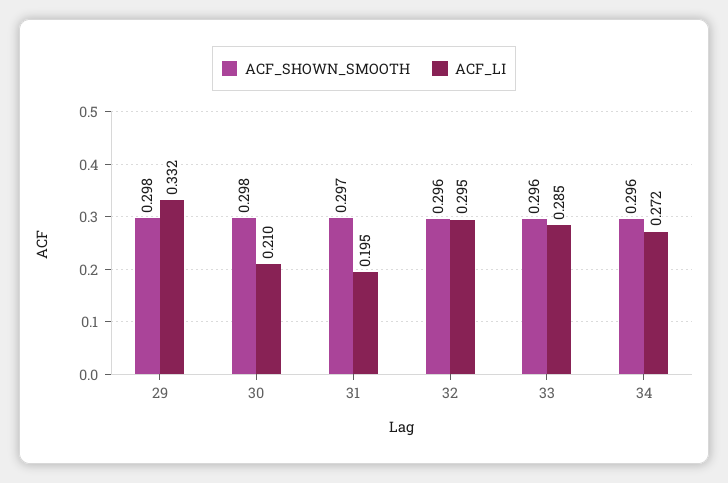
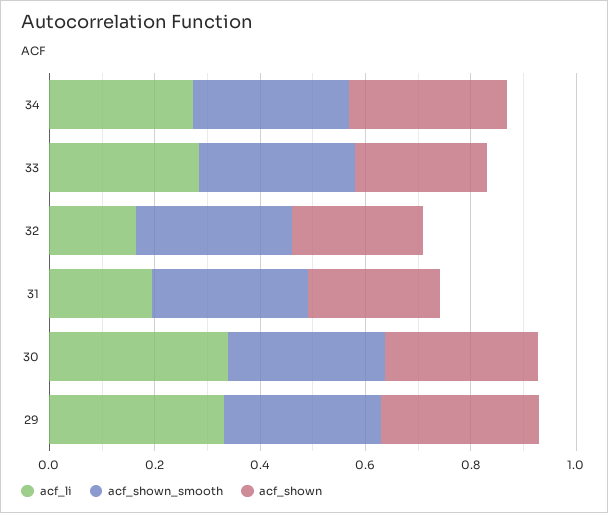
ACF_LI, 30: 0.21 -> 0.35
ACF_LI, 32: 0.295 -> 0.15
acf_shown, 34: none -> 0.3
acf_shown, 33: none -> 0.25
acf_shown, 32: none -> 0.25
acf_shown, 31: none -> 0.25
acf_shown, 30: none -> 0.3
acf_shown, 29: none -> 0.3

